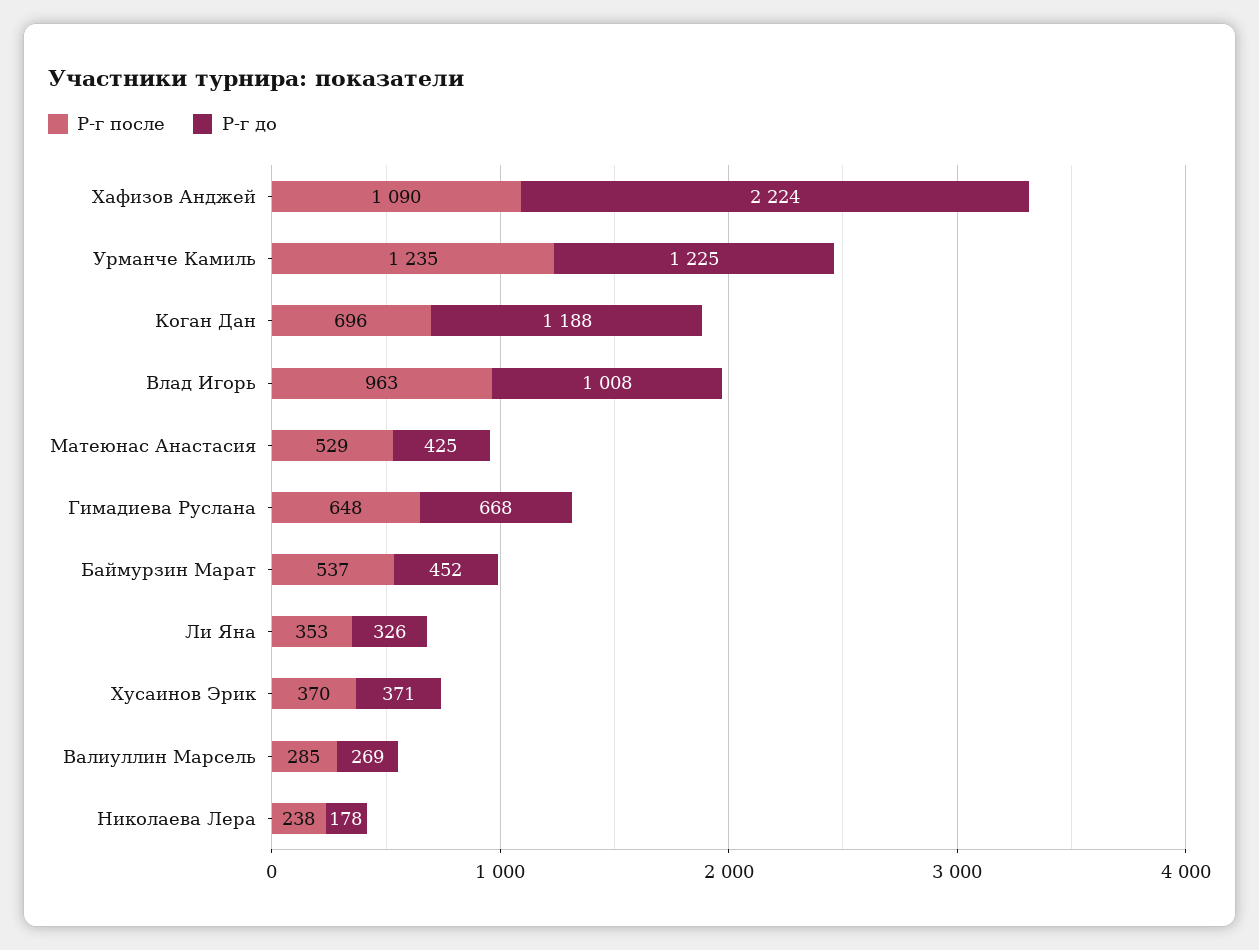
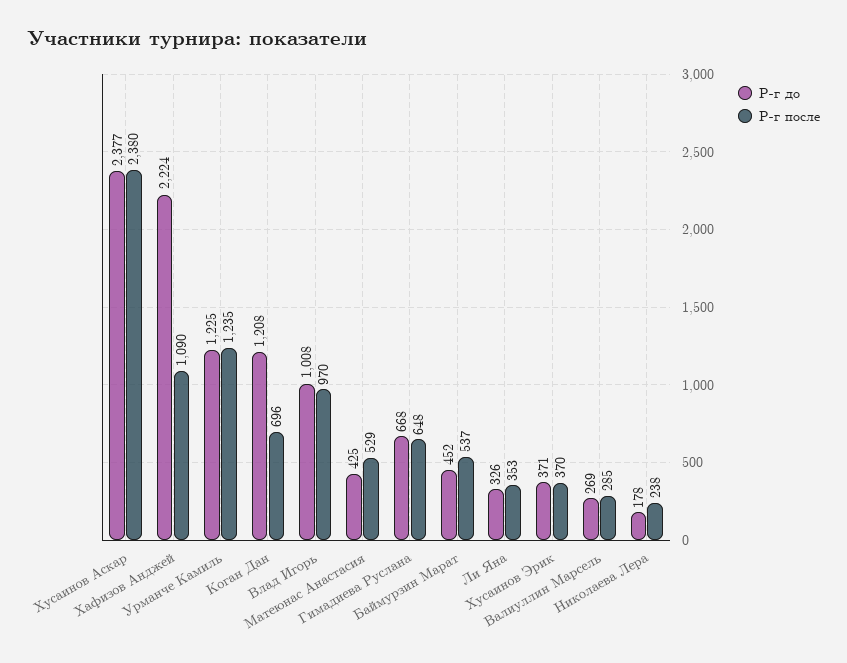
Р-г до, Коган Дан: 1188 -> 1208
Р-г после, Влад Игорь: 963 -> 970
Р-г до, Хусаинов Аскар: none -> 2377
Р-г после, Хусаинов Аскар: none -> 2380

